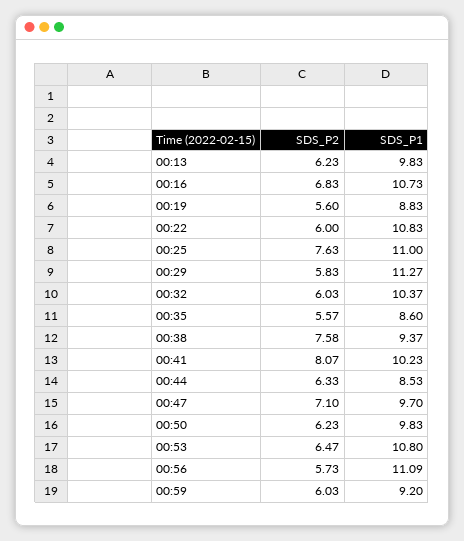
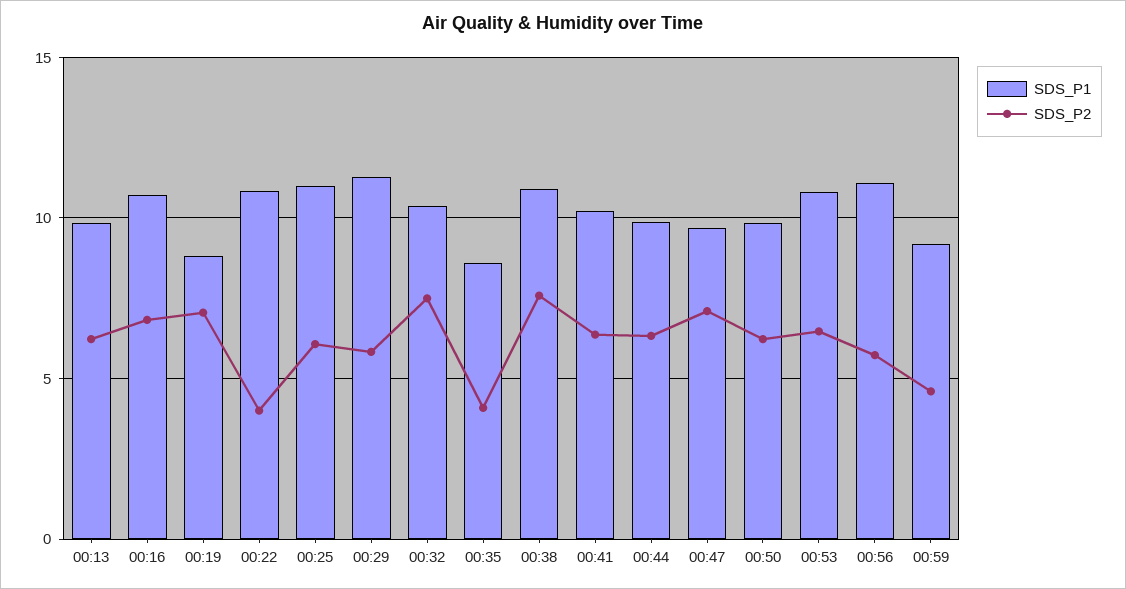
SDS_P2, 00:19: 5.6 -> 7
SDS_P2, 00:22: 6 -> 4
SDS_P2, 00:25: 7.63 -> 6
SDS_P2, 00:32: 6.03 -> 7.5
SDS_P2, 00:35: 5.57 -> 4
SDS_P1, 00:38: 9.37 -> 11
SDS_P2, 00:41: 8.07 -> 6.5
SDS_P1, 00:44: 8.53 -> 10
SDS_P2, 00:59: 6.03 -> 4.5

